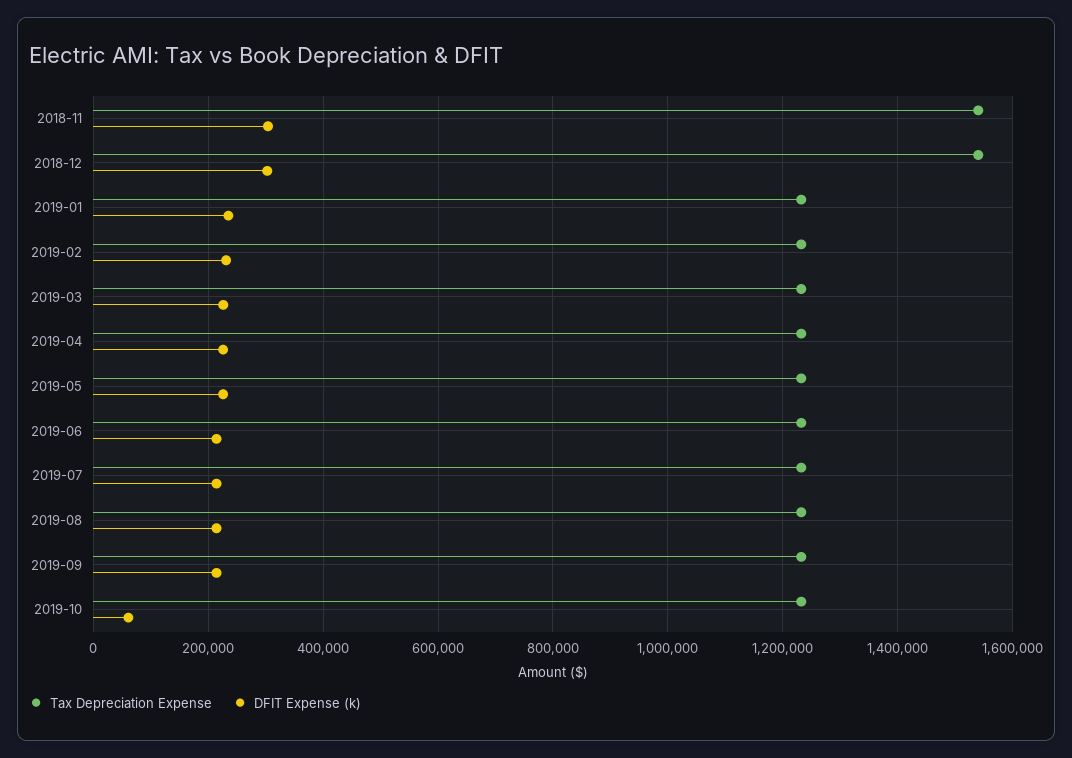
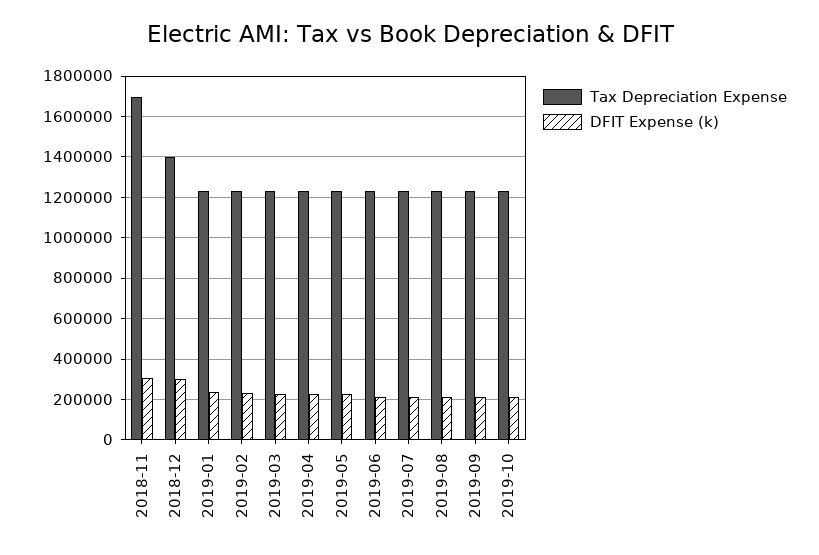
Tax Depreciation Expense, 2018-11: 1540000 -> 1700000
Tax Depreciation Expense, 2018-12: 1540000 -> 1400000
DFIT Expense (k), 2019-10: 60000 -> 200000

